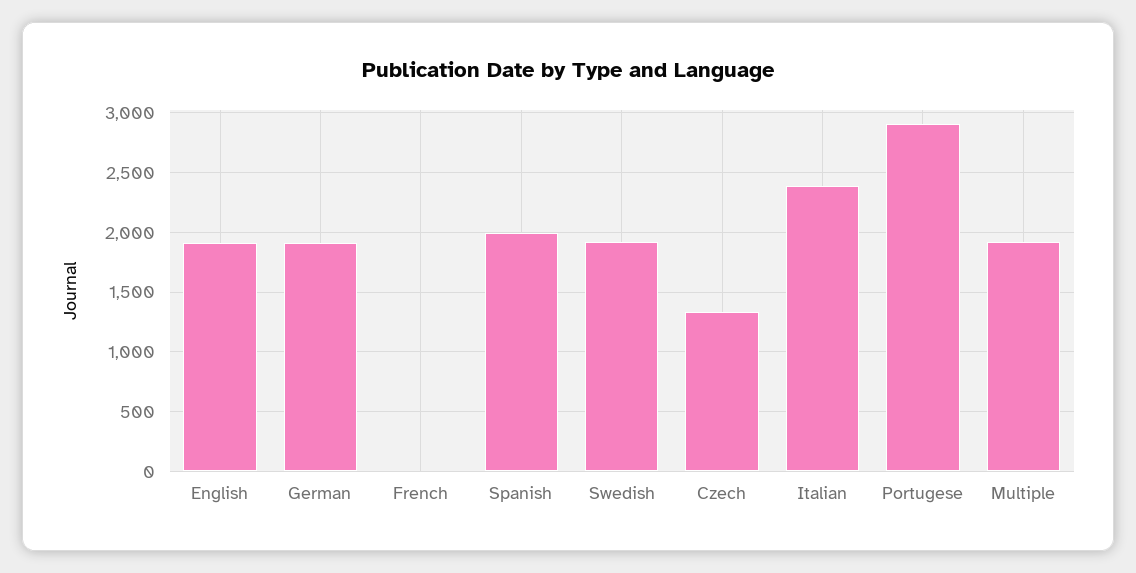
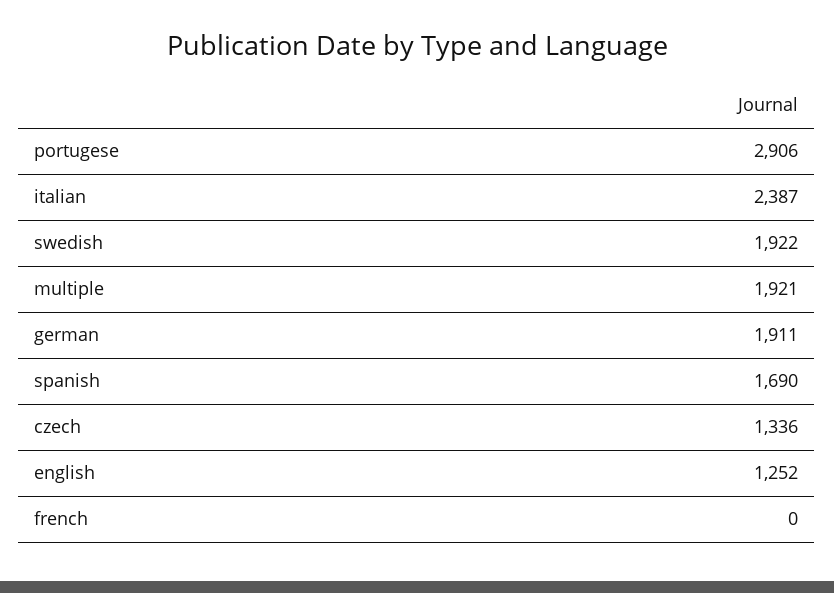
English: 1900 -> 1252
Spanish: 2000 -> 1690

